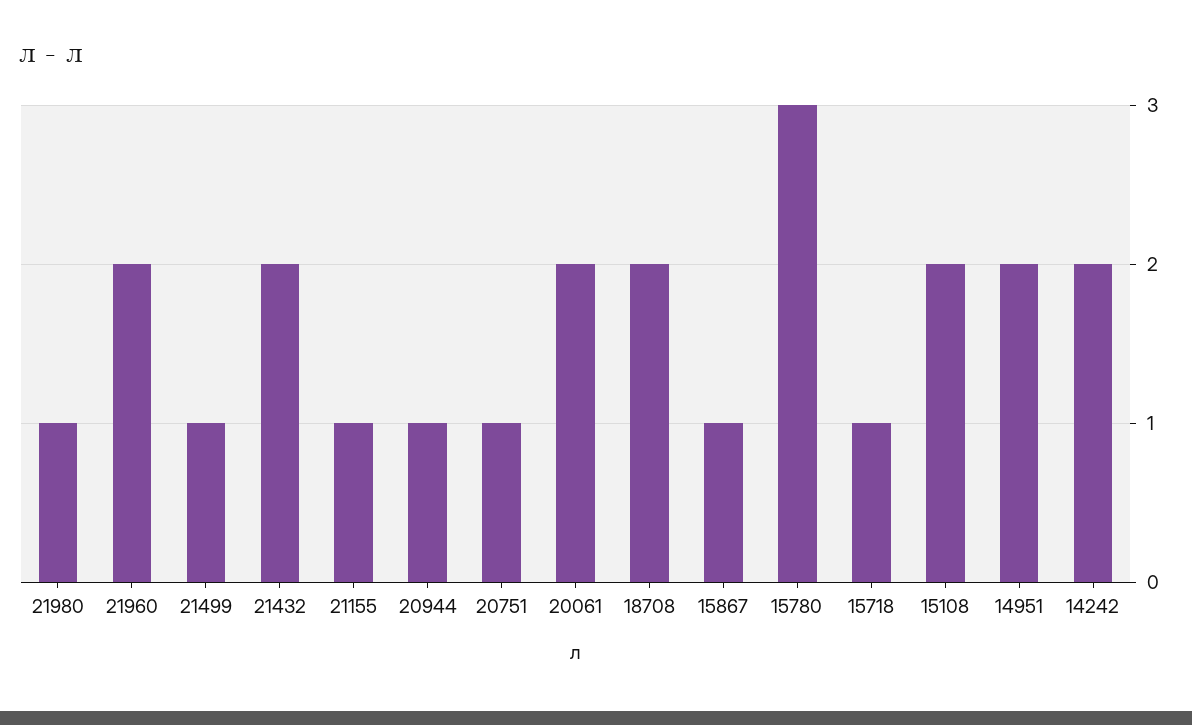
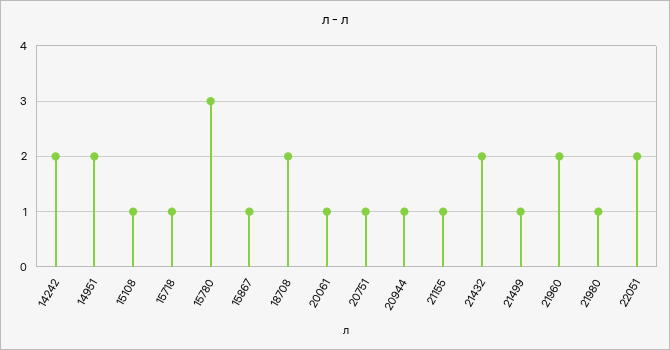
20061: 2 -> 1
15108: 2 -> 1
22051: none -> 2

